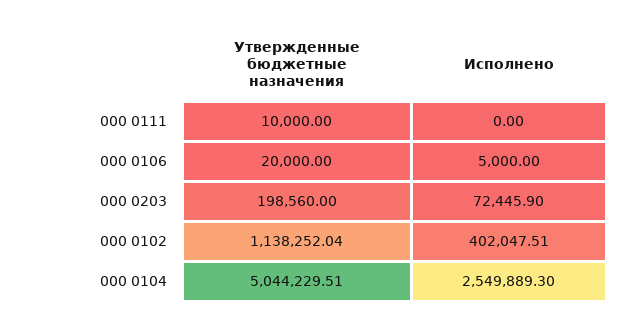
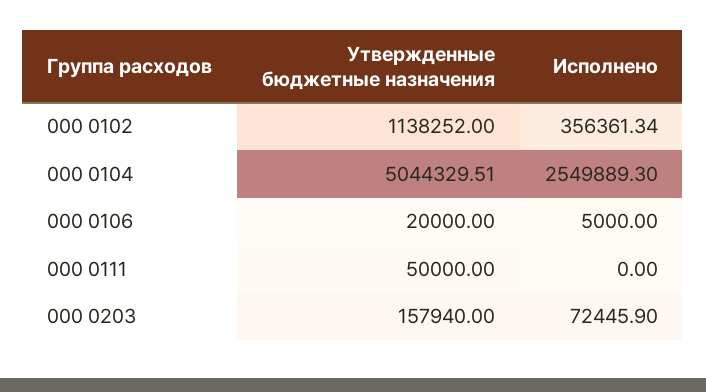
Утвержденные бюджетные назначения, 000 0111: 10000 -> 50000
Утвержденные бюджетные назначения, 000 0203: 198560 -> 157940
Утвержденные бюджетные назначения, 000 0102: 1138252.04 -> 1138252
Исполнено, 000 0102: 402047.51 -> 356361.34
Утвержденные бюджетные назначения, 000 0104: 5044229.51 -> 5044329.51

